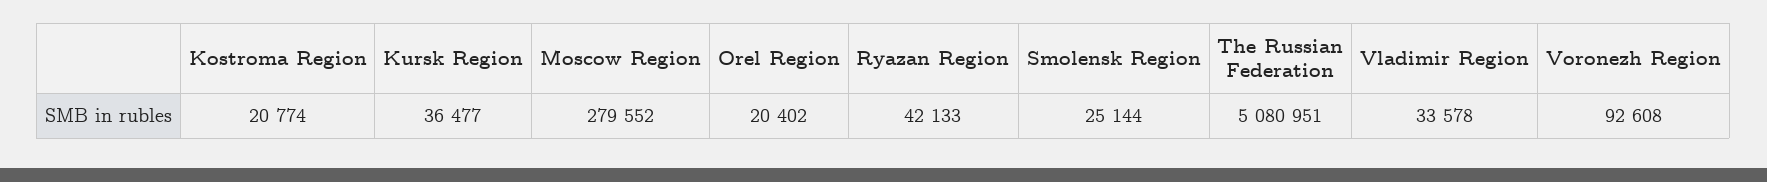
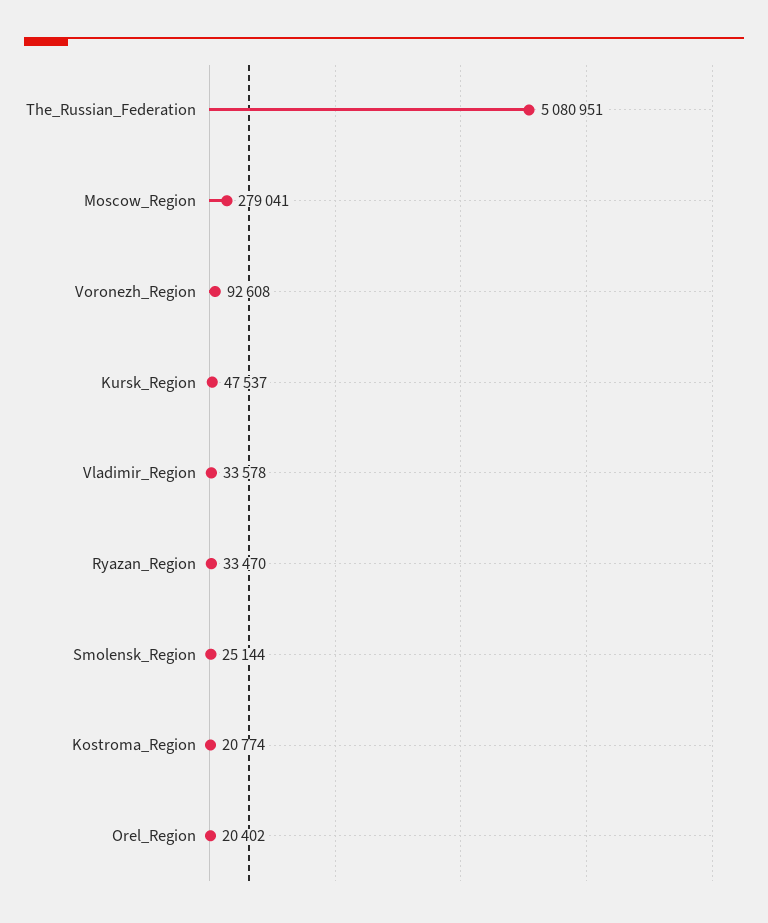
Kursk Region: 36477 -> 47537
Moscow Region: 279552 -> 279041
Ryazan Region: 42133 -> 33470

